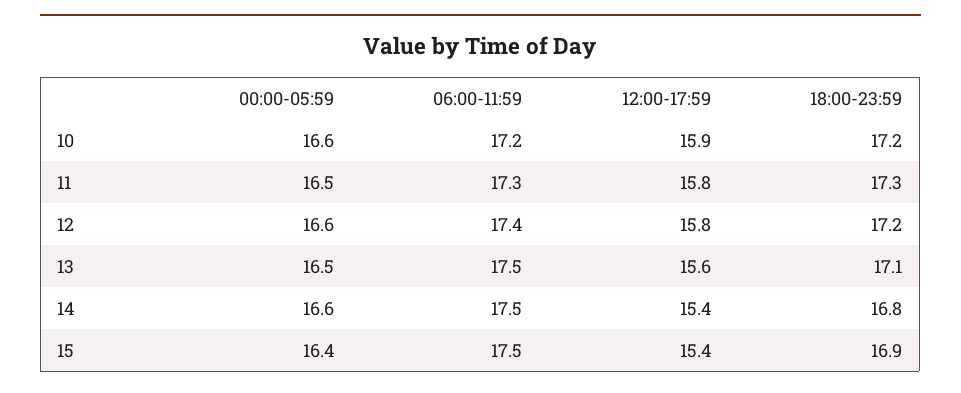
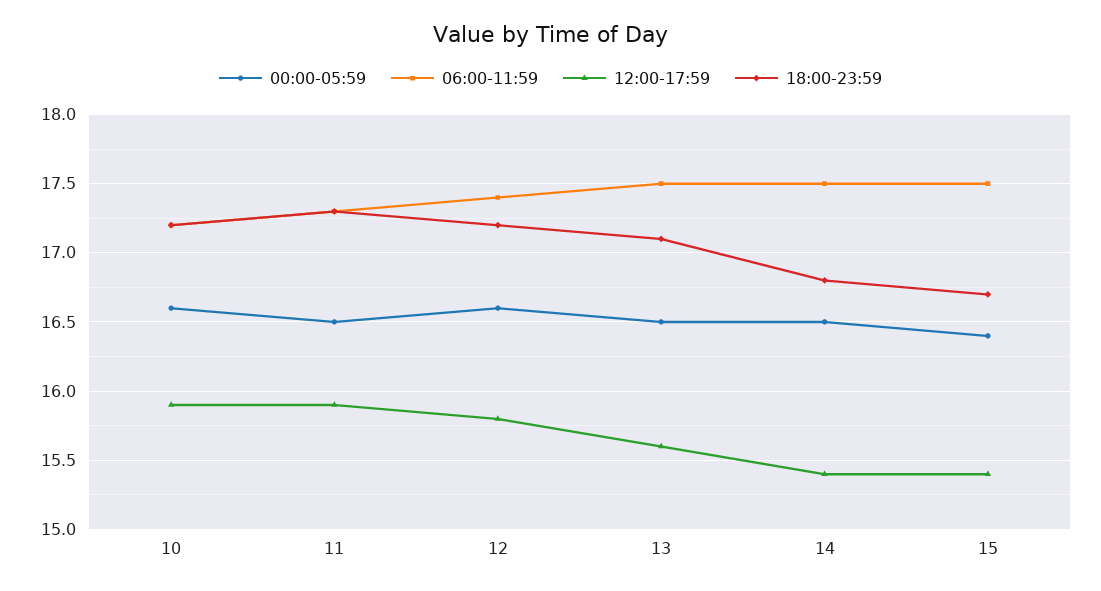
12:00-17:59, 11: 15.8 -> 15.9
00:00-05:59, 14: 16.6 -> 16.5
18:00-23:59, 15: 16.9 -> 16.7

